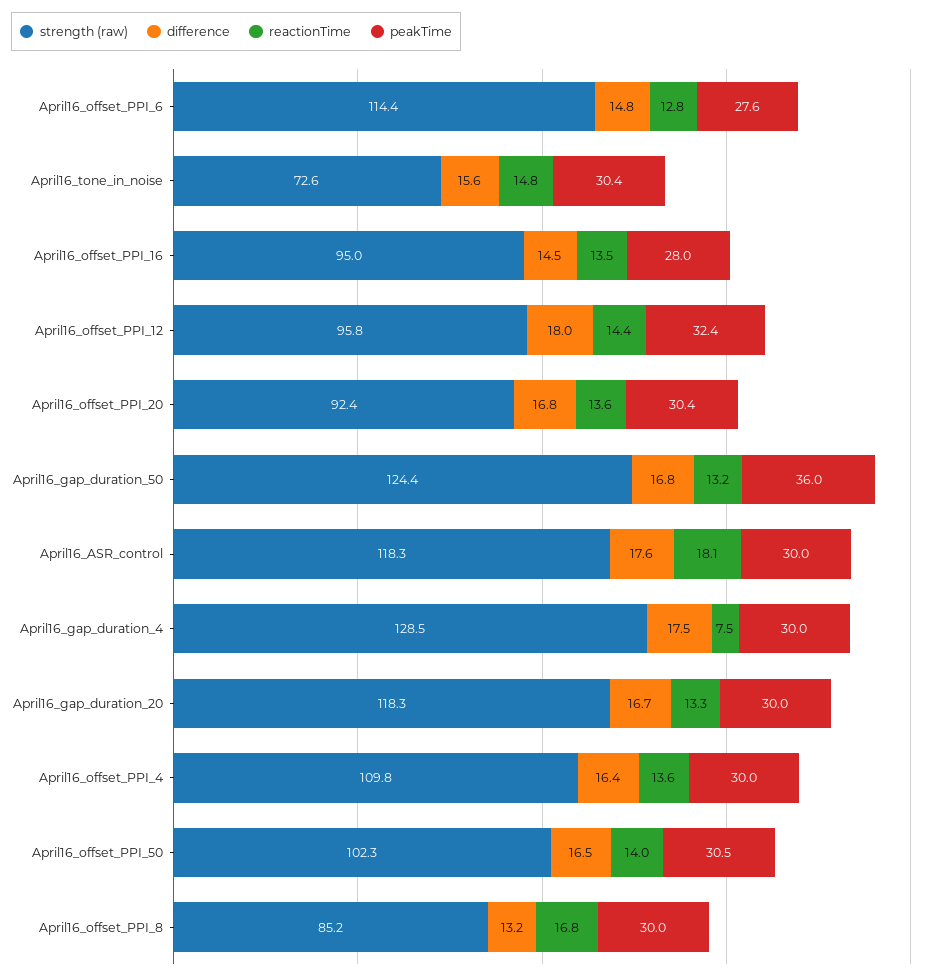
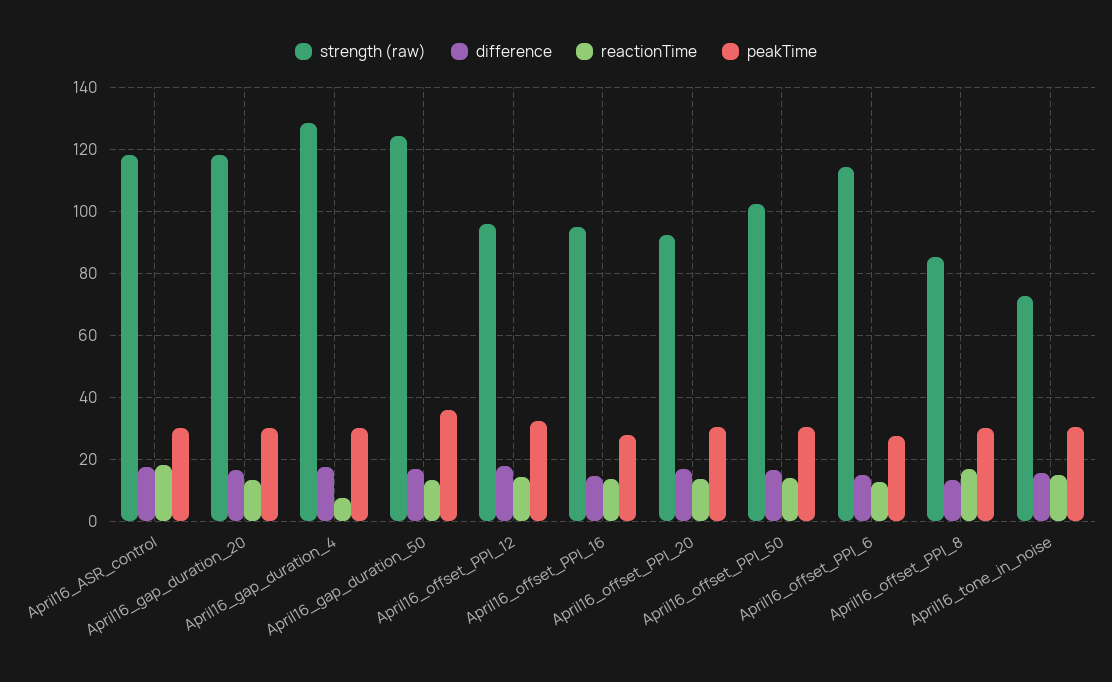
strength (raw), April16_offset_PPI_4: 109.8 -> none
difference, April16_offset_PPI_4: 16.4 -> none
reactionTime, April16_offset_PPI_4: 13.6 -> none
peakTime, April16_offset_PPI_4: 30 -> none

